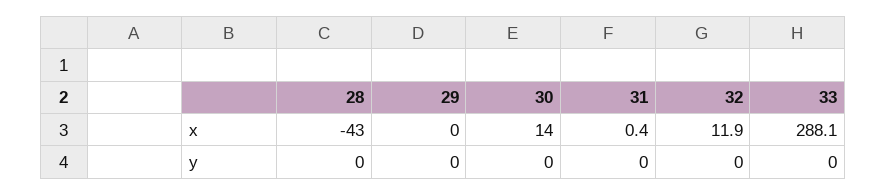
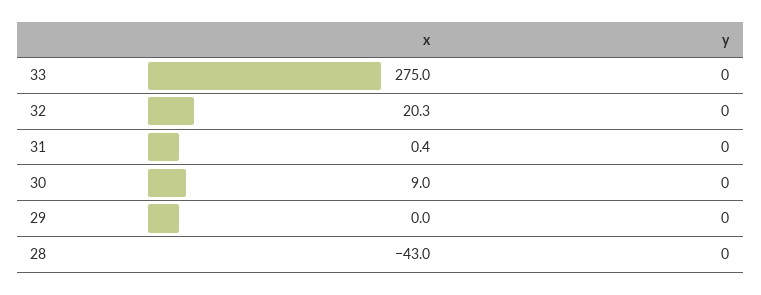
30, x: 14 -> 9
32, x: 11.9 -> 20.3
33, x: 288.1 -> 275

